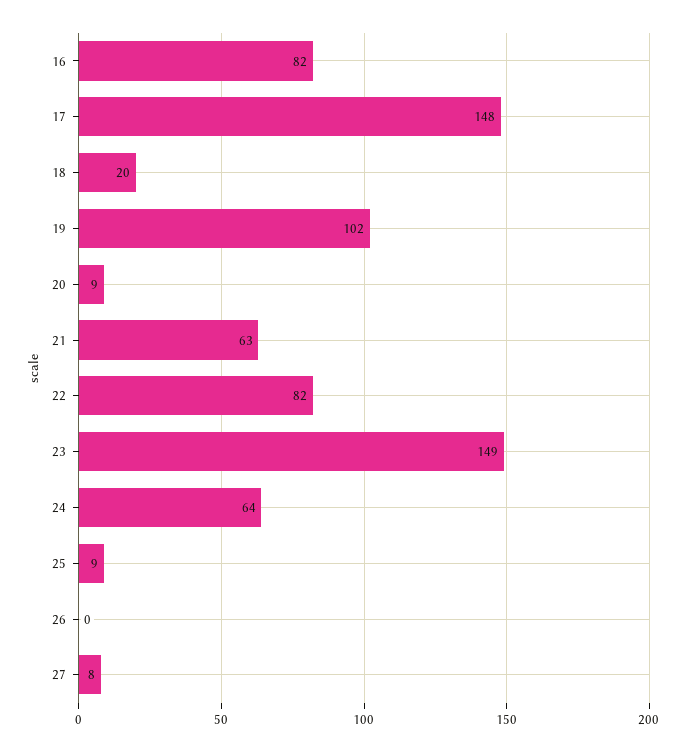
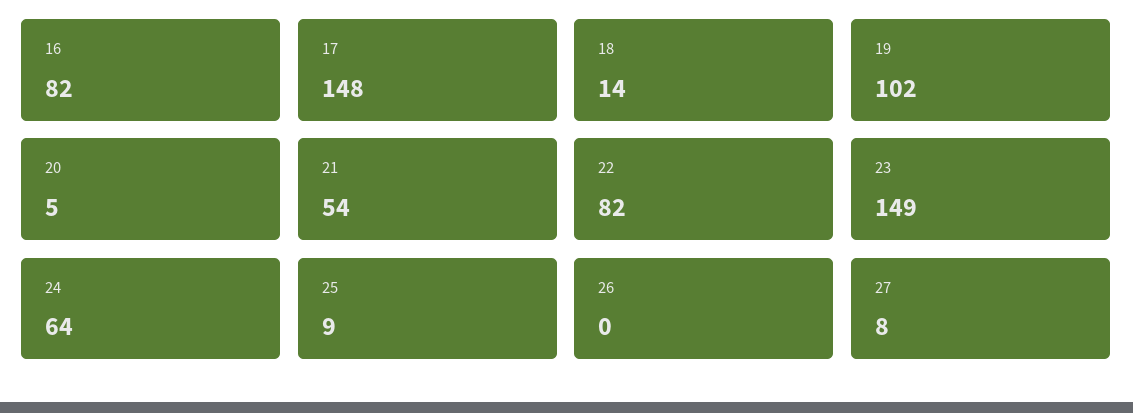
18: 20 -> 14
20: 9 -> 5
21: 63 -> 54

